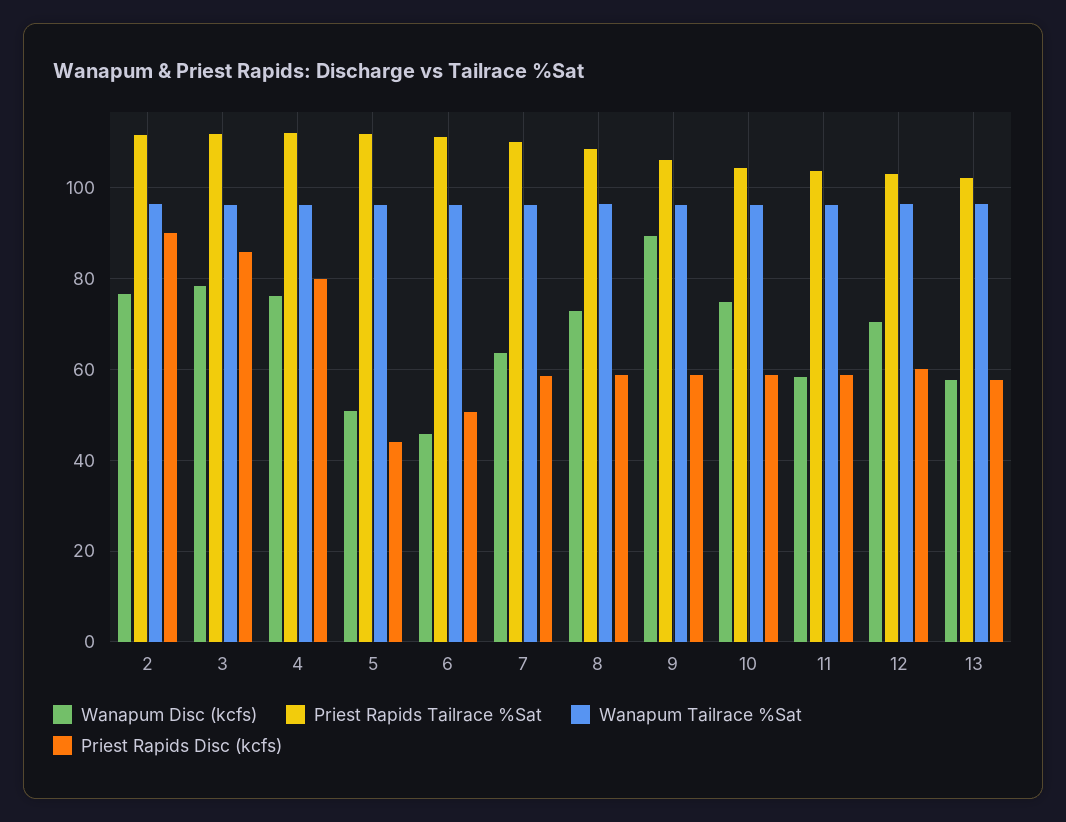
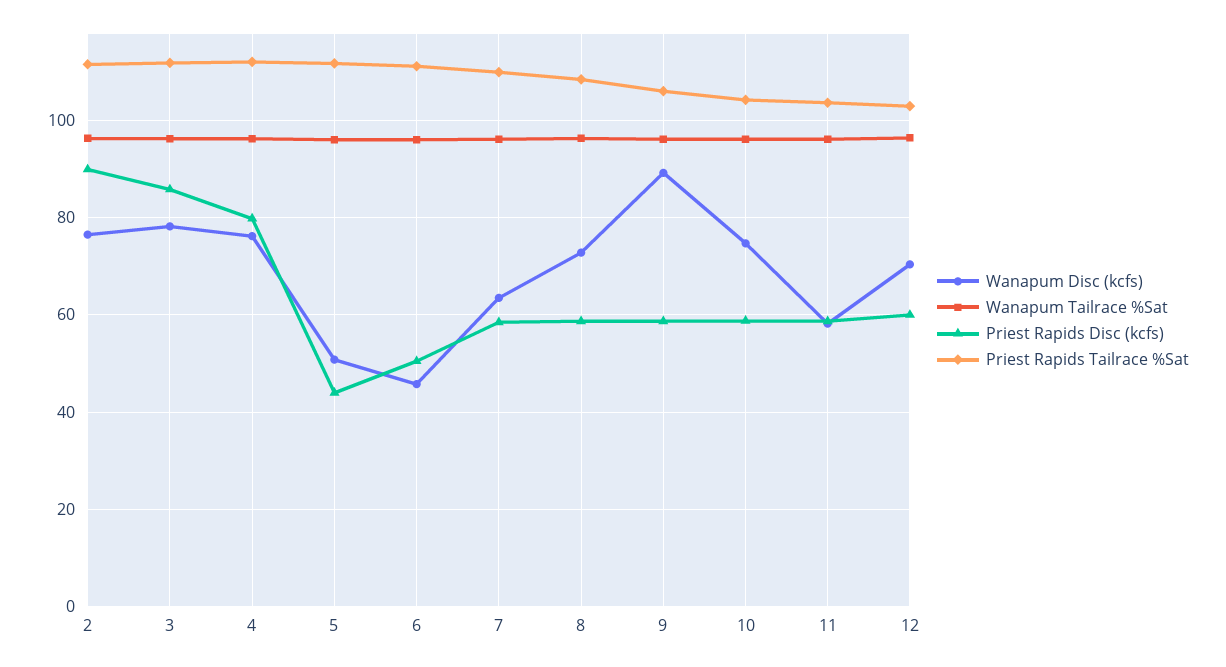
Wanapum Disc (kcfs), 13: 58 -> none
Priest Rapids Tailrace %Sat, 13: 102 -> none
Wanapum Tailrace %Sat, 13: 96 -> none
Priest Rapids Disc (kcfs), 13: 58 -> none

